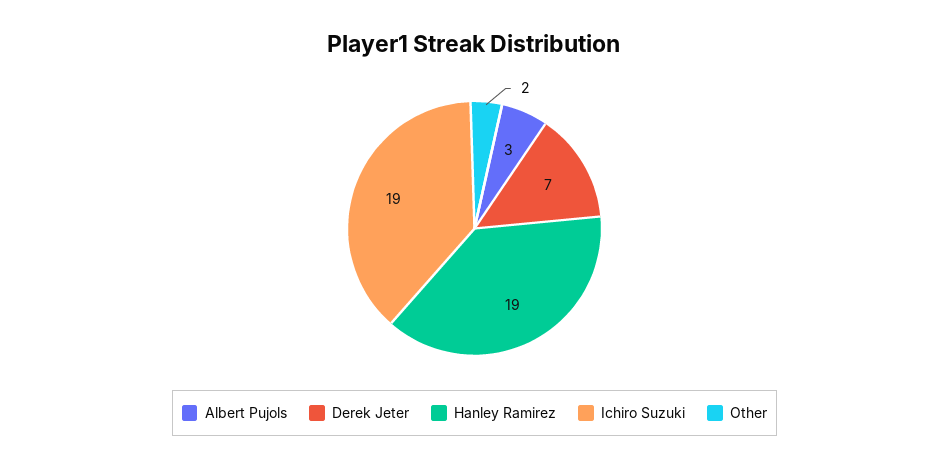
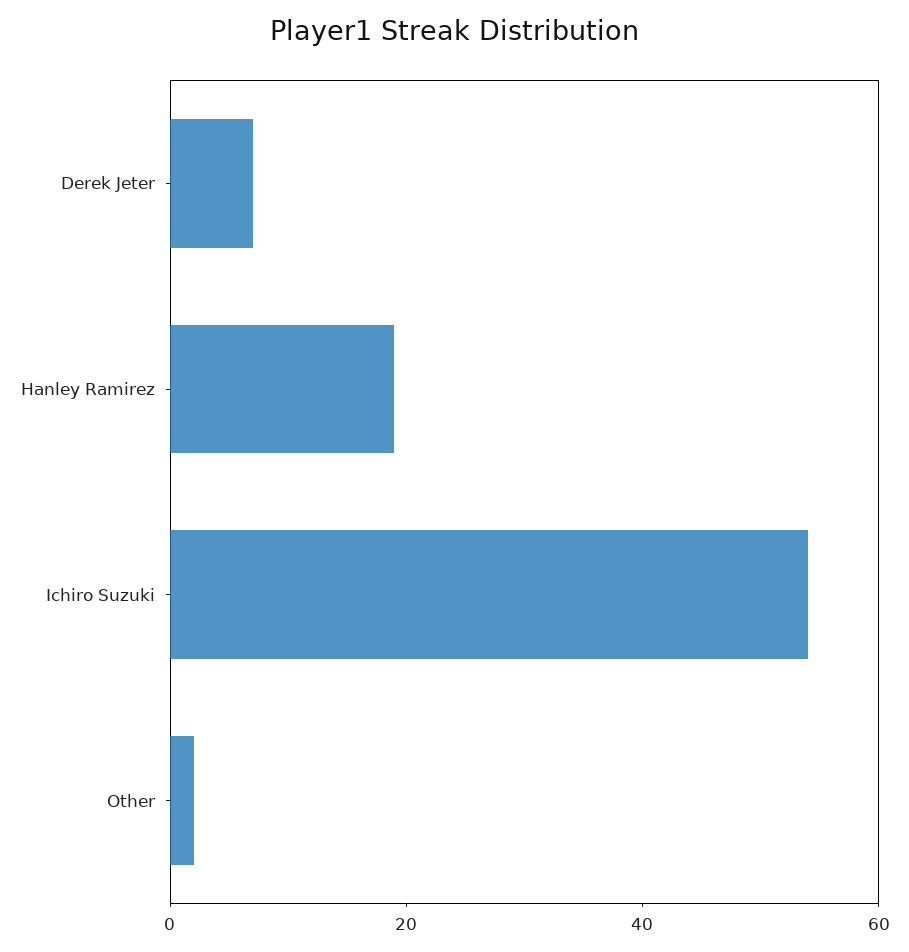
Albert Pujols: 3 -> none
Ichiro Suzuki: 19 -> 55

